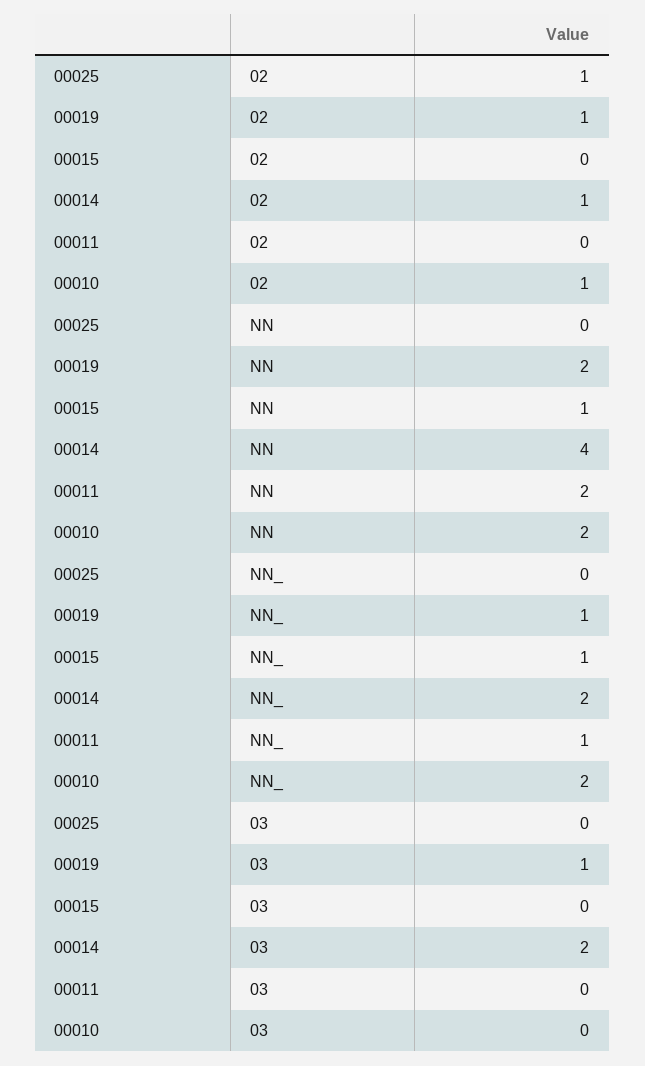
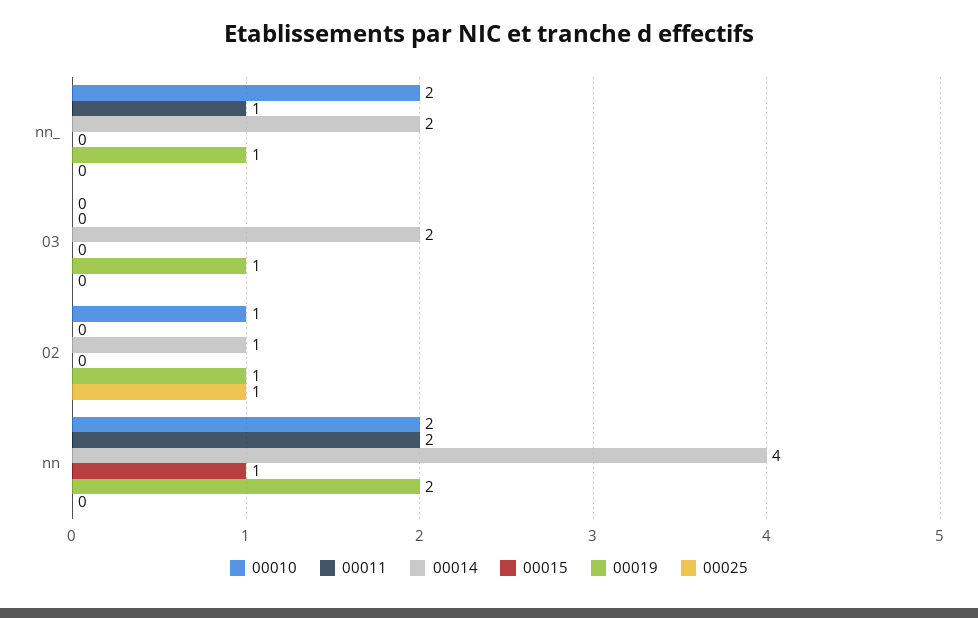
00015, NN_: 1 -> 0

